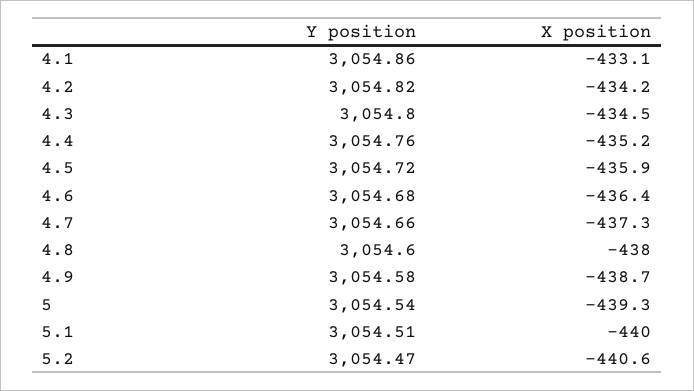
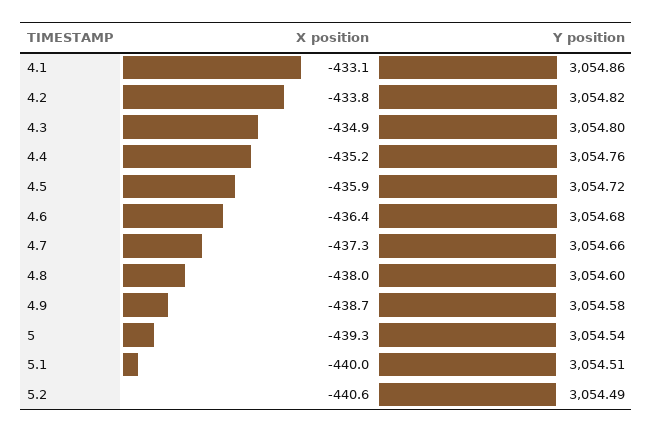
X position, 4.2: -434.2 -> -433.8
X position, 4.3: -434.5 -> -434.9
Y position, 5.2: 3054.47 -> 3054.49

